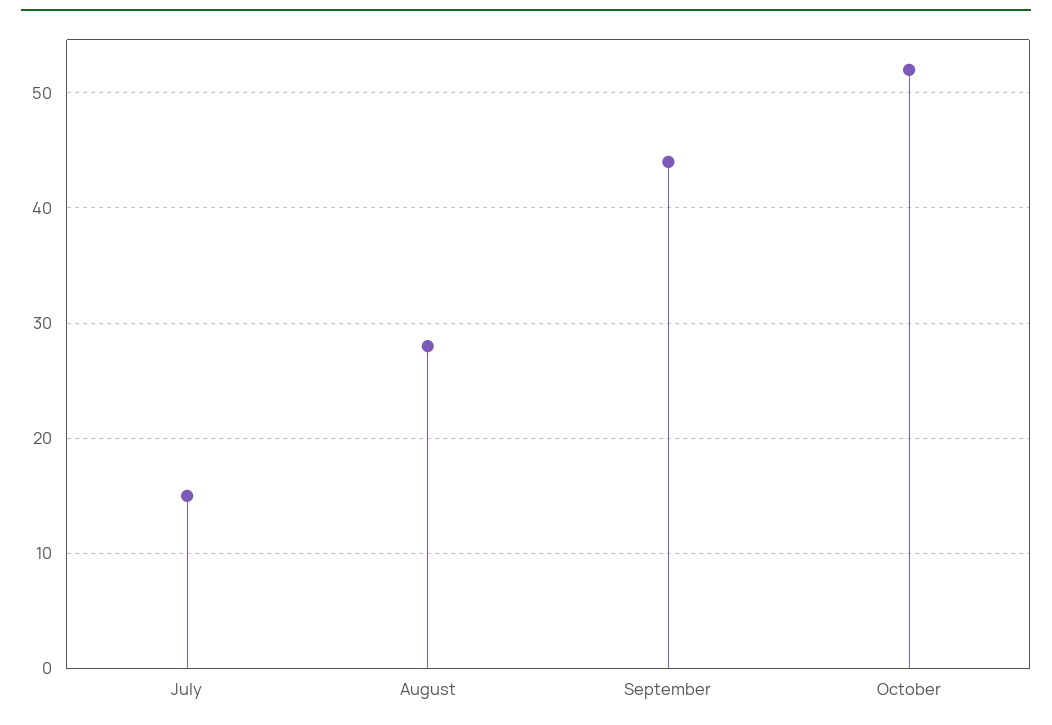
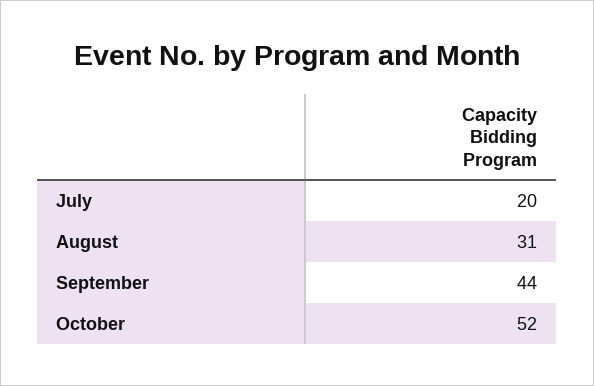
July: 15 -> 20
August: 28 -> 31

